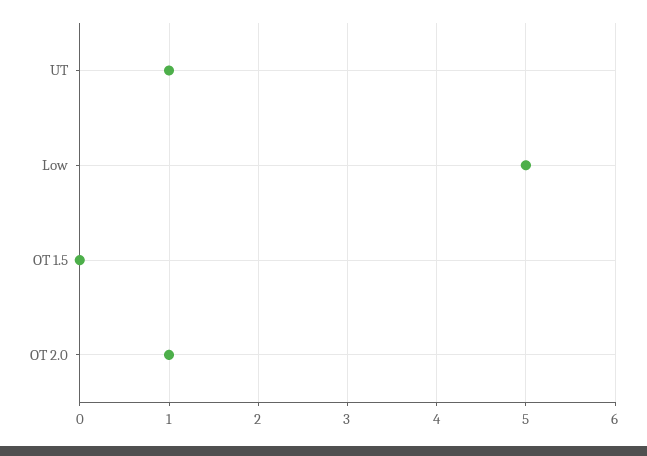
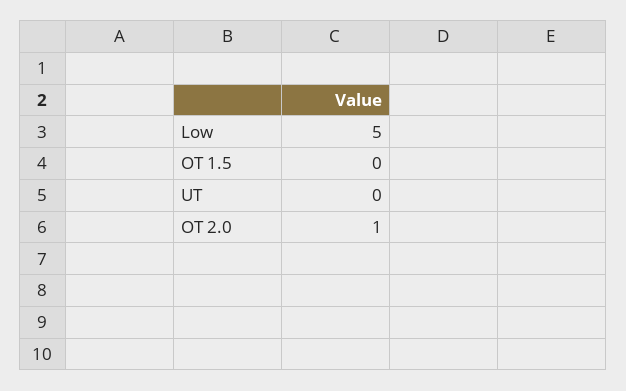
UT: 1 -> 0

